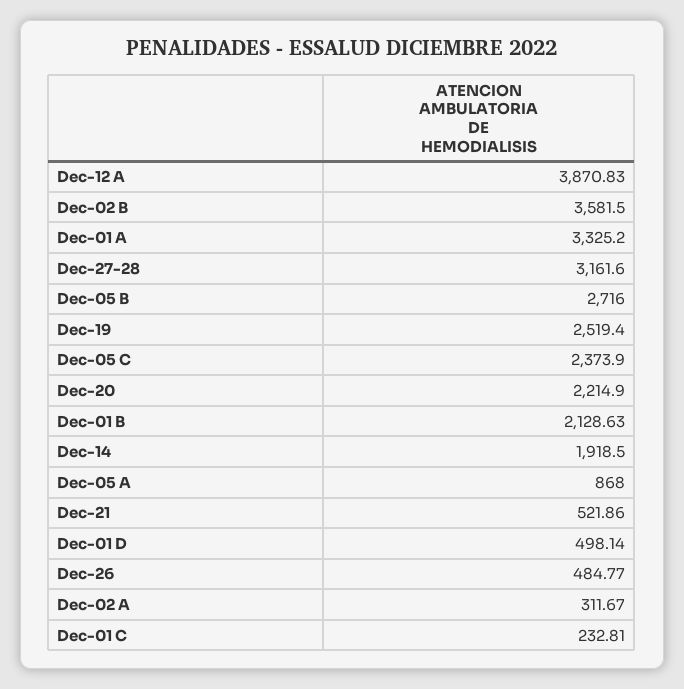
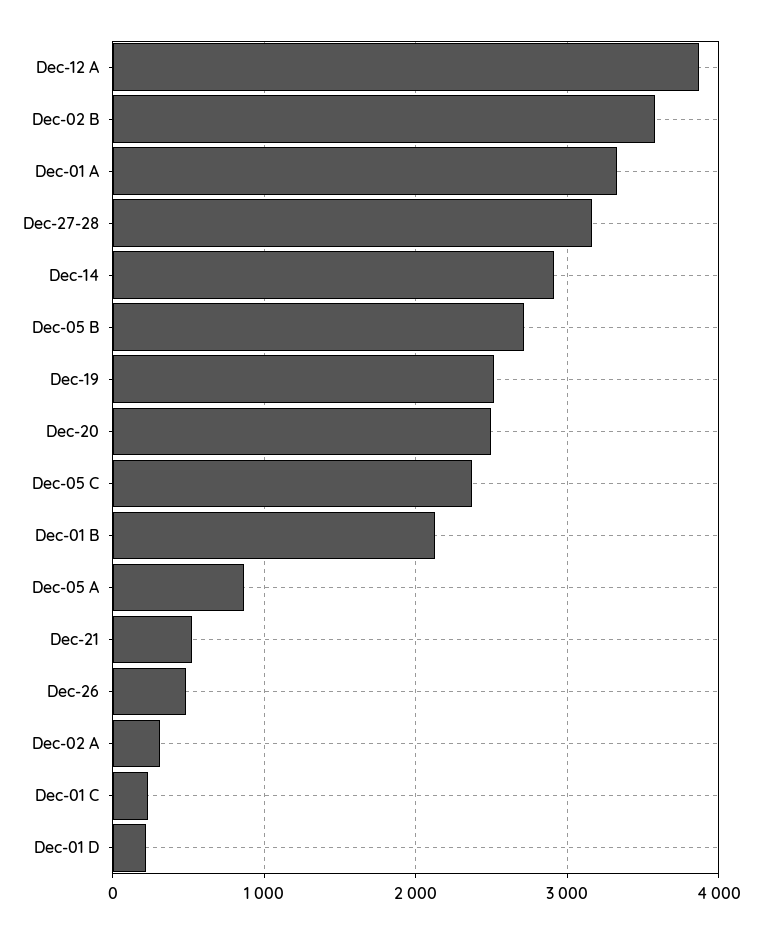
Dec-20: 2214.9 -> 2500
Dec-14: 1918.5 -> 2900
Dec-01 D: 498.14 -> 200

